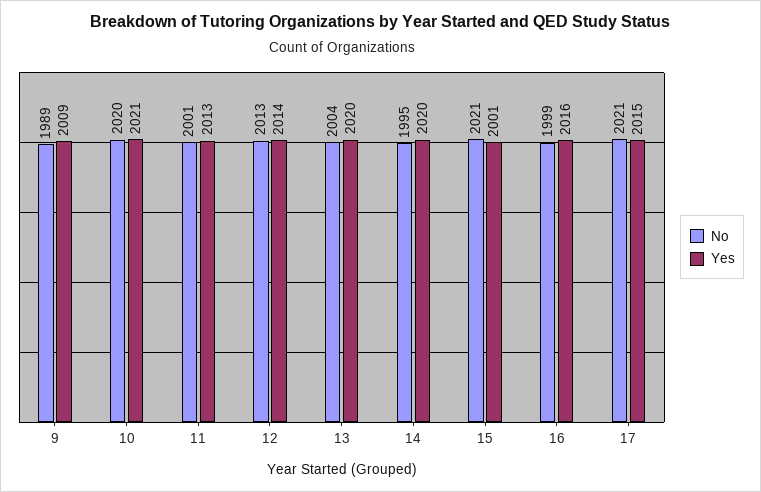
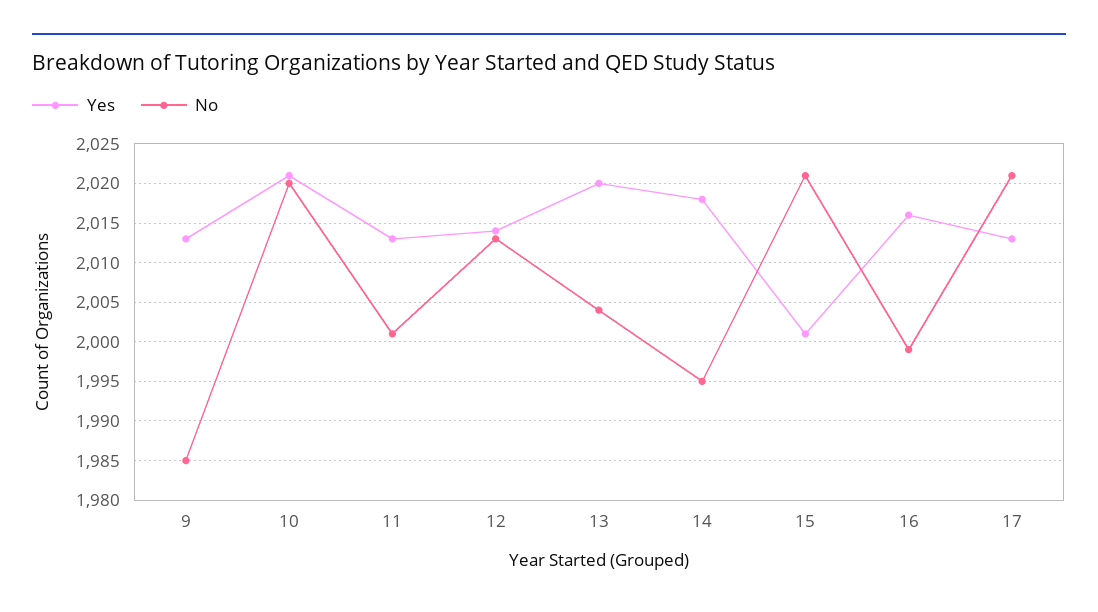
No, 9: 1989 -> 1985
Yes, 9: 2009 -> 2013
Yes, 14: 2020 -> 2018
Yes, 17: 2015 -> 2013

